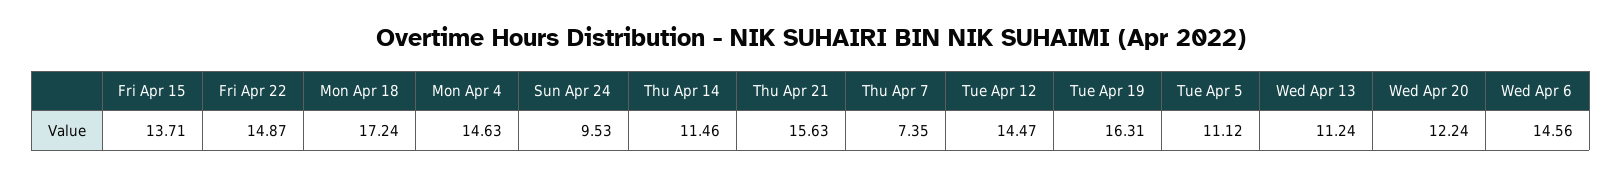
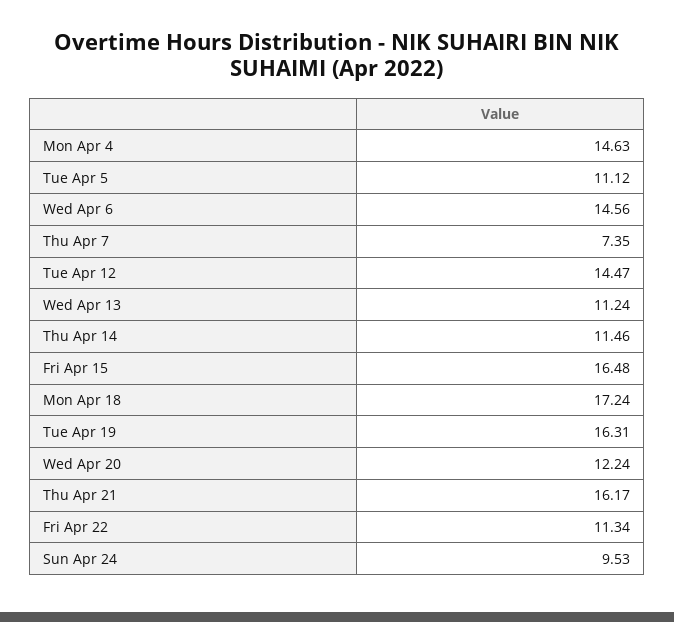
Fri Apr 15: 13.71 -> 16.48
Fri Apr 22: 14.87 -> 11.34
Thu Apr 21: 15.63 -> 16.17

